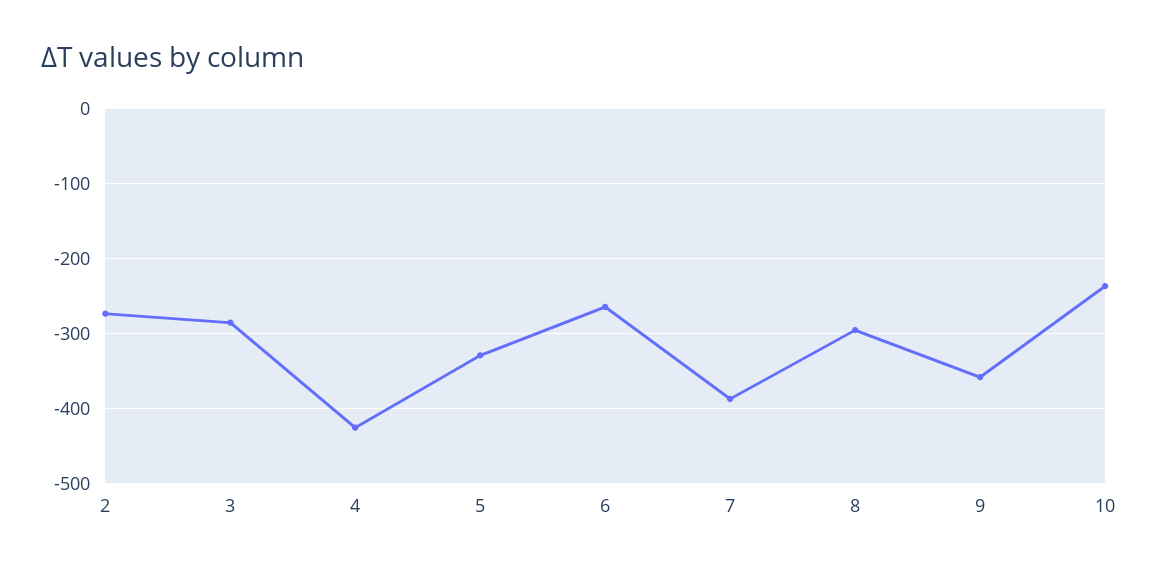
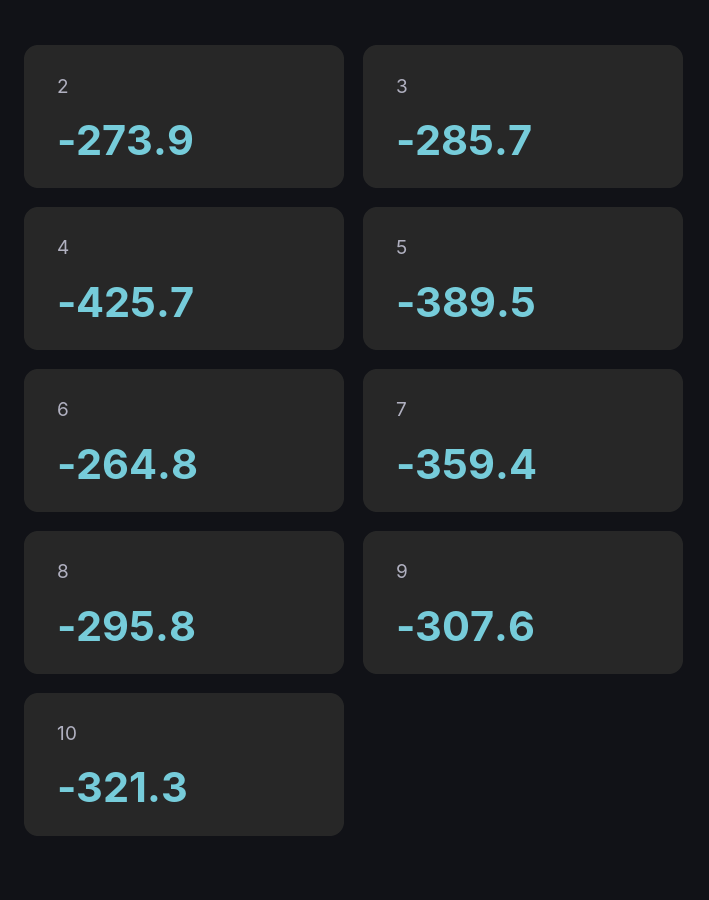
5: -330 -> -389.5
7: -390 -> -359.4
9: -360 -> -307.6
10: -240 -> -321.3

